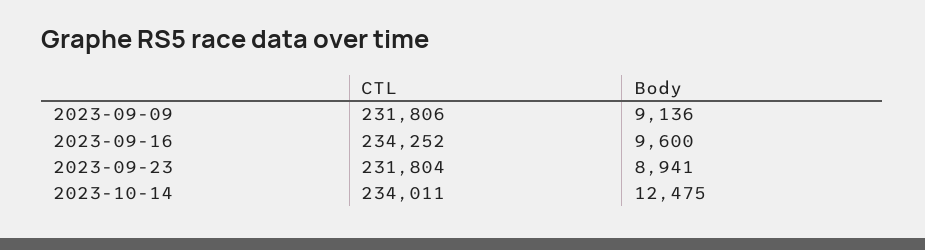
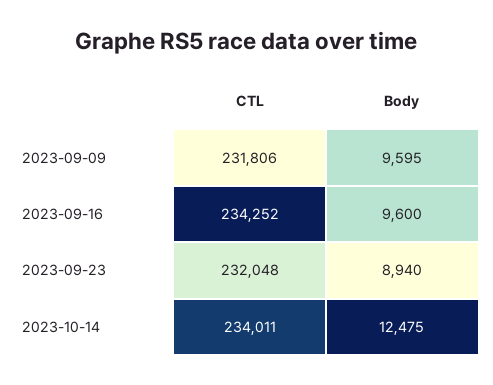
Body, 2023-09-09: 9136 -> 9595
CTL, 2023-09-23: 231804 -> 232048
Body, 2023-09-23: 8941 -> 8940

